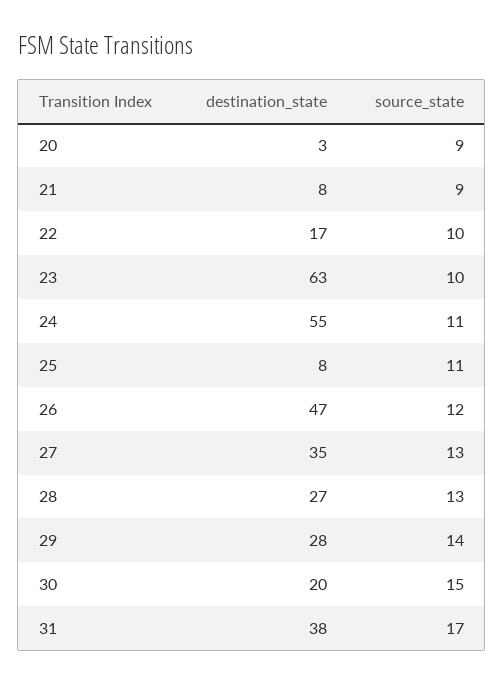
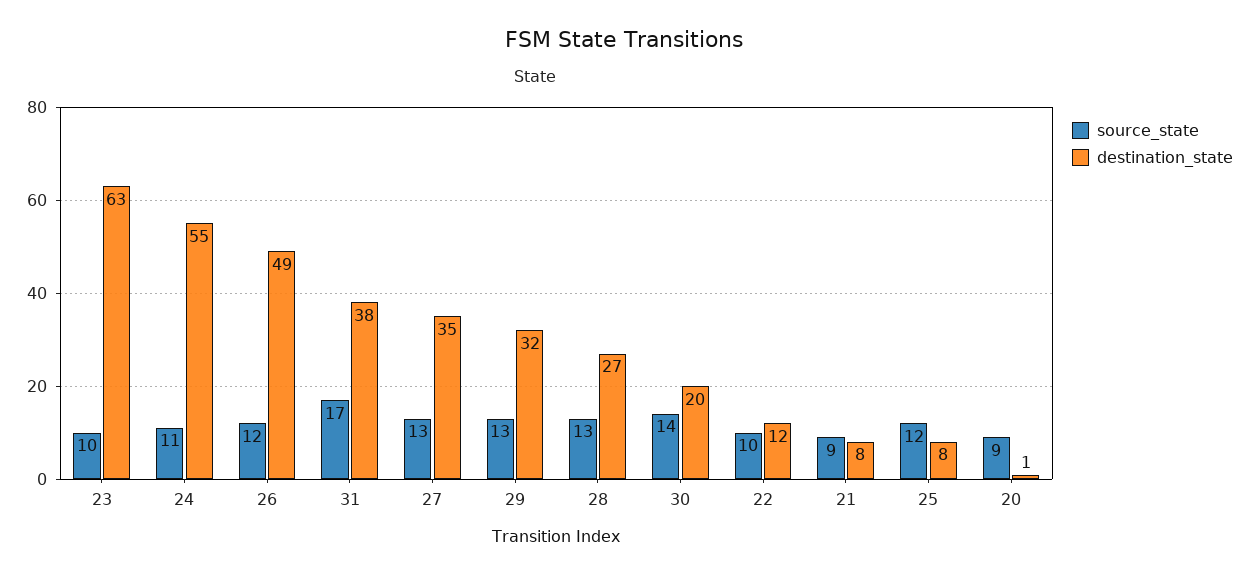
destination_state, 20: 3 -> 1
destination_state, 22: 17 -> 12
source_state, 25: 11 -> 12
destination_state, 26: 47 -> 49
destination_state, 29: 28 -> 32
source_state, 29: 14 -> 13
source_state, 30: 15 -> 14

